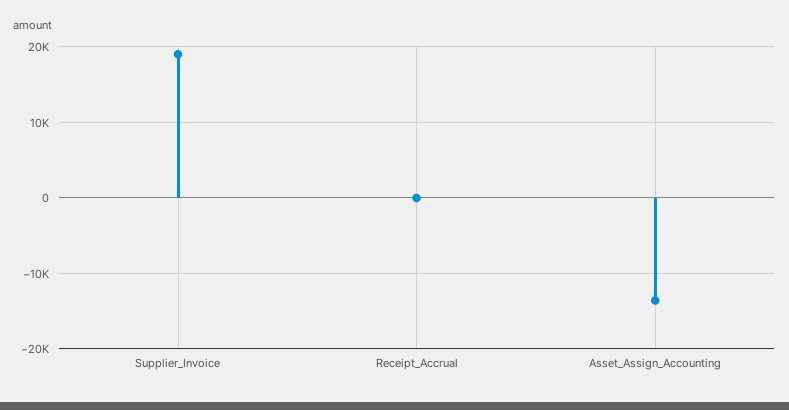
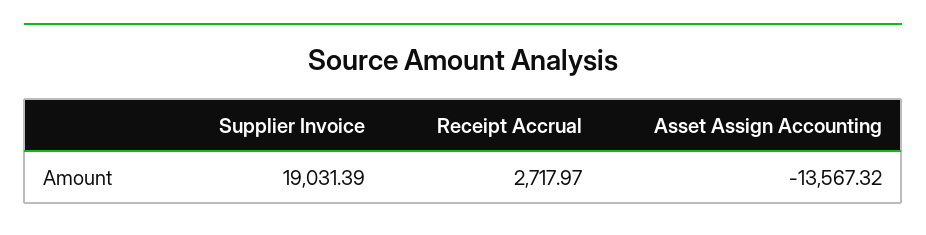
Receipt_Accrual: 0 -> 2717.97

